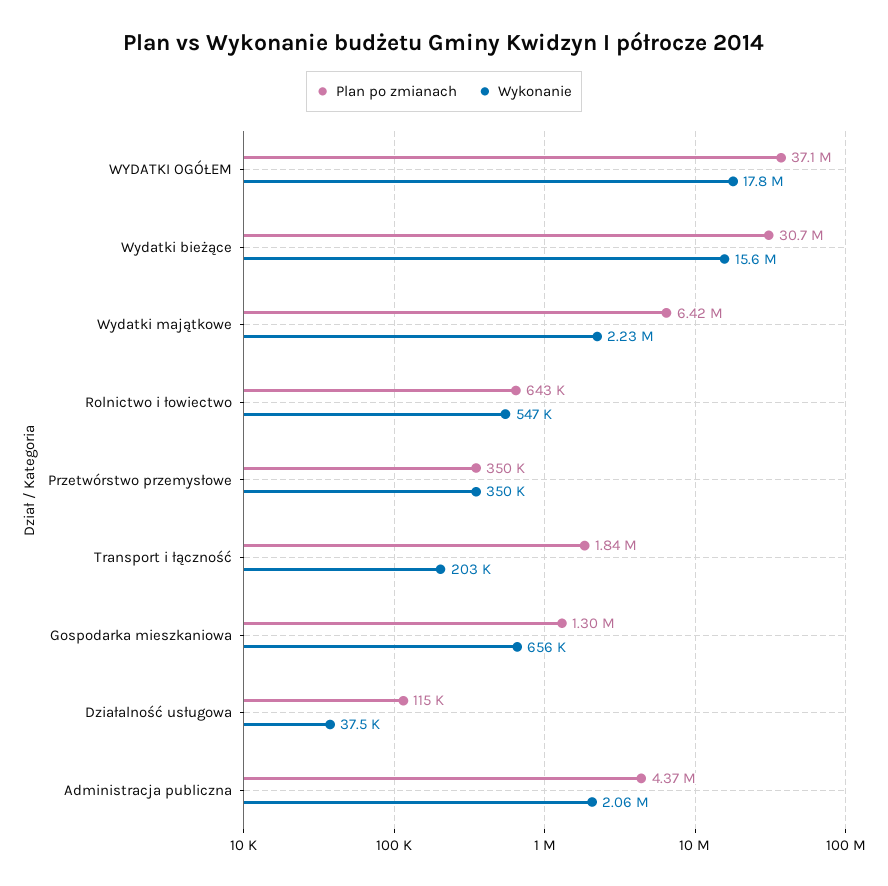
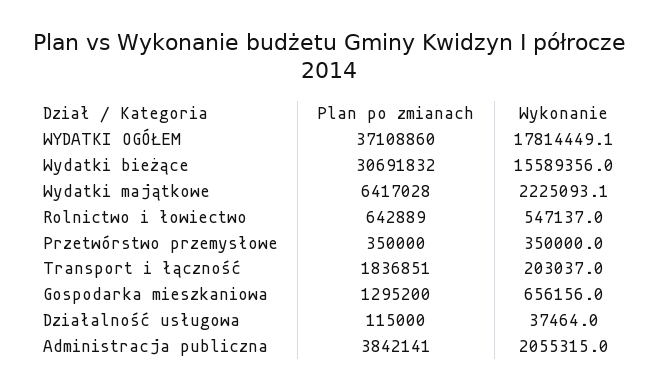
Plan po zmianach, Administracja publiczna: 4370000 -> 3842141

